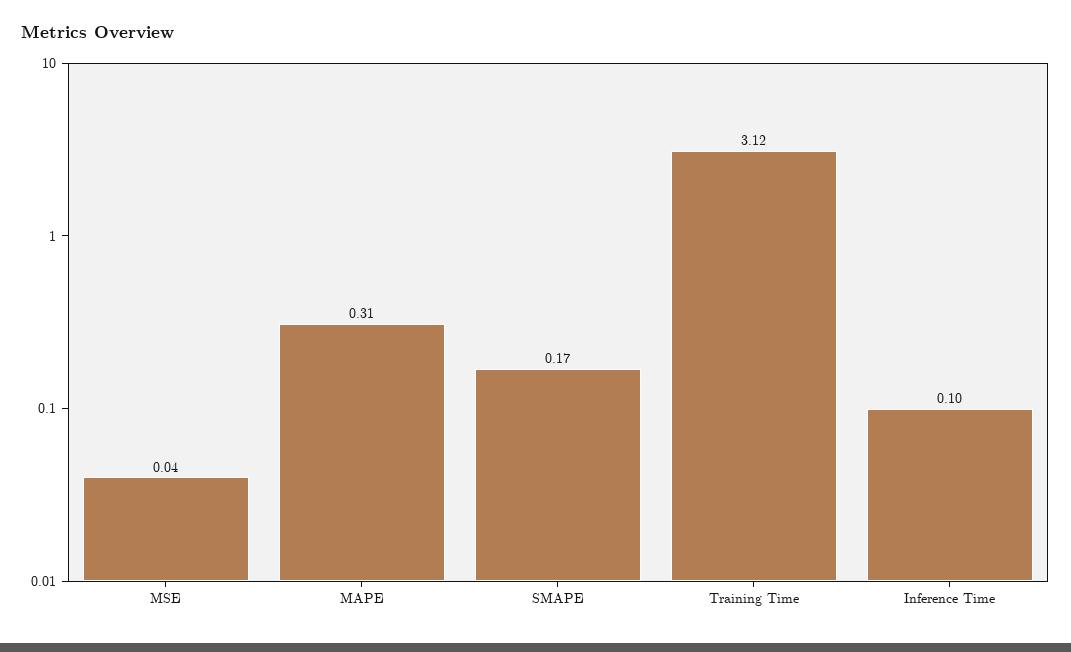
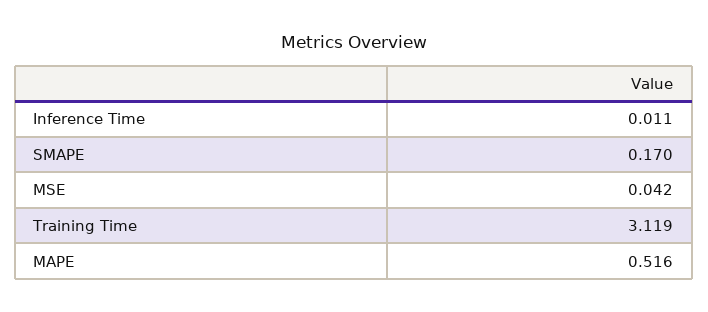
MAPE: 0.31 -> 0.516
Inference Time: 0.1 -> 0.011

